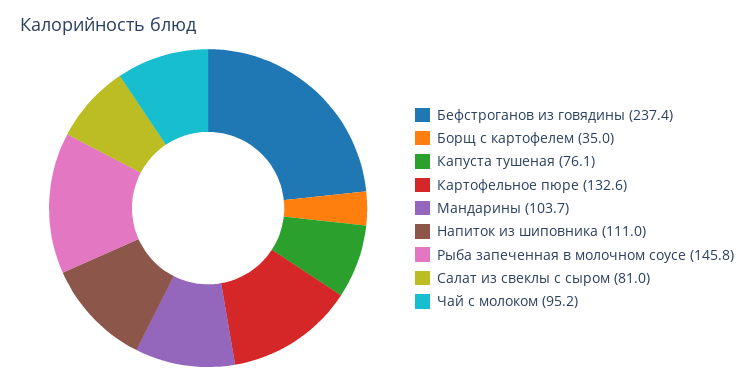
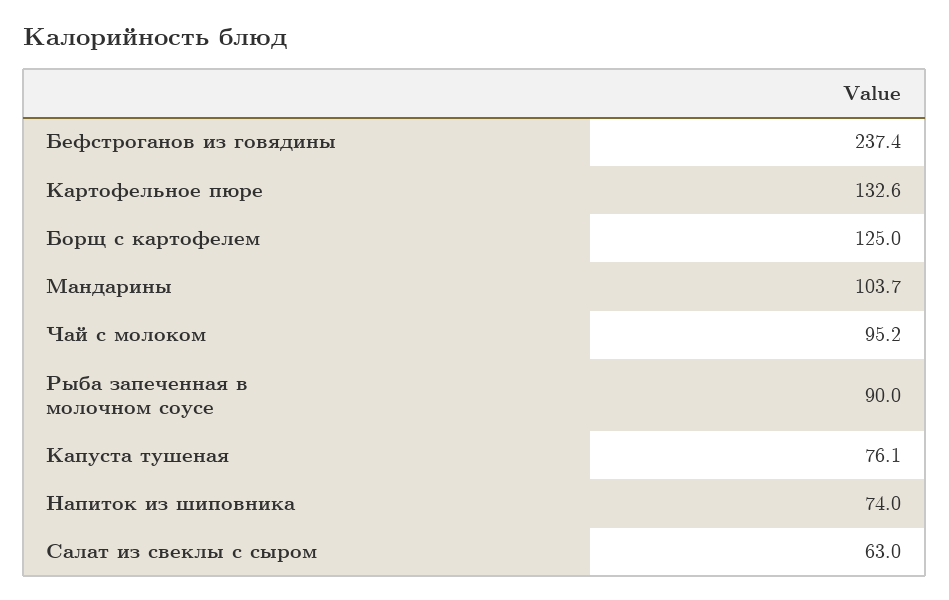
Борщ с картофелем: 35 -> 125
Напиток из шиповника: 111 -> 74
Рыба запеченная в молочном соусе: 145.8 -> 90
Салат из свеклы с сыром: 81 -> 63

